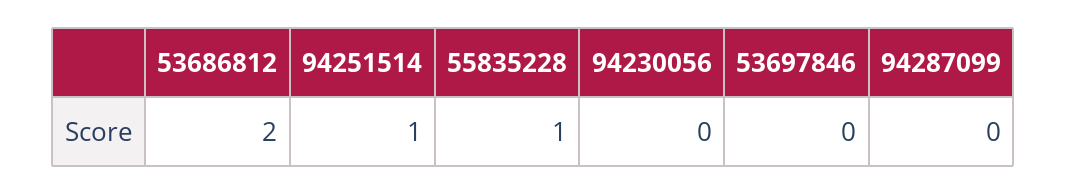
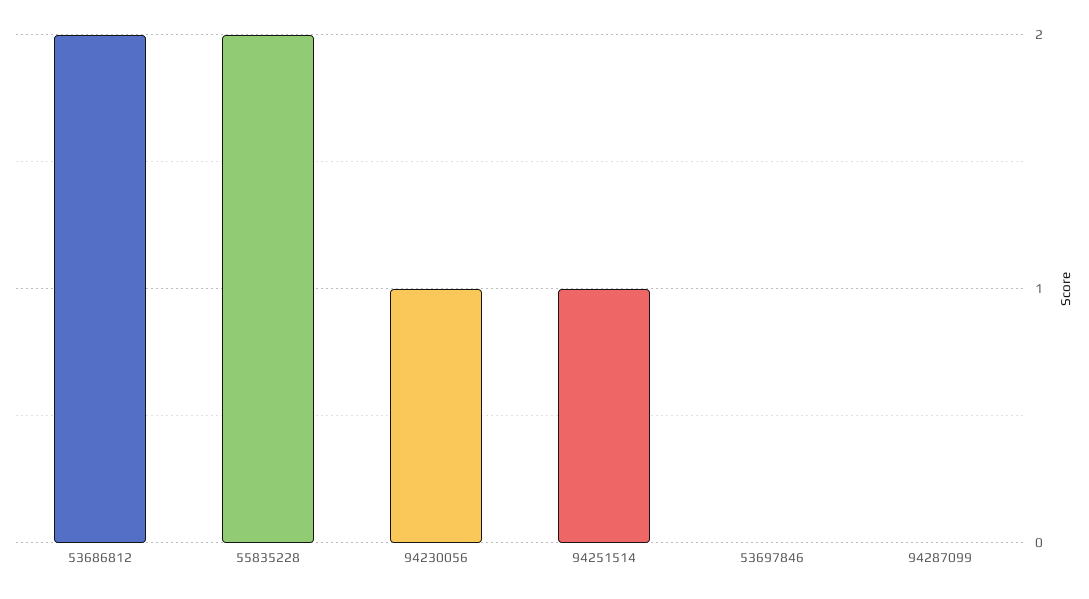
55835228: 1 -> 2
94230056: 0 -> 1

